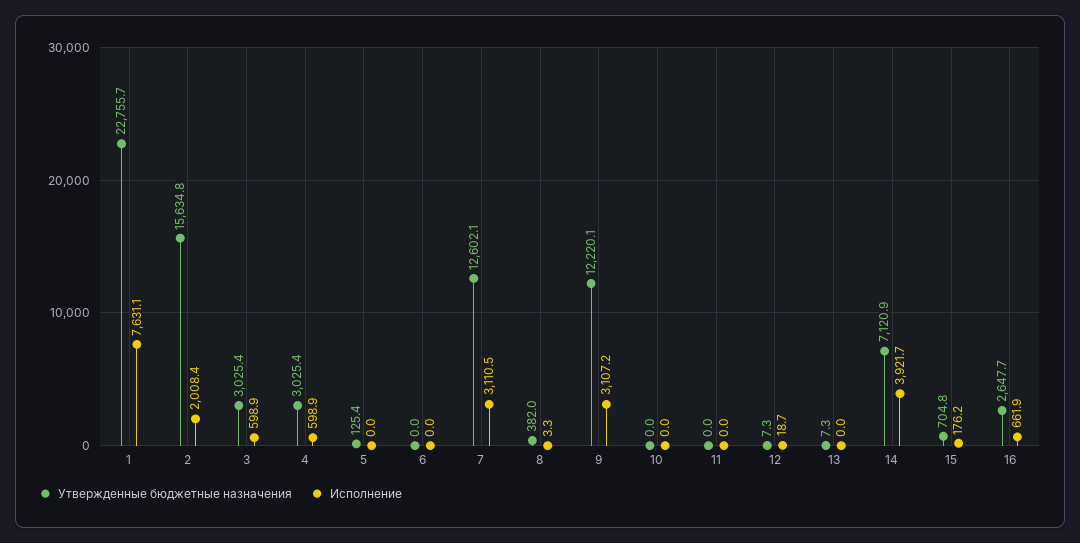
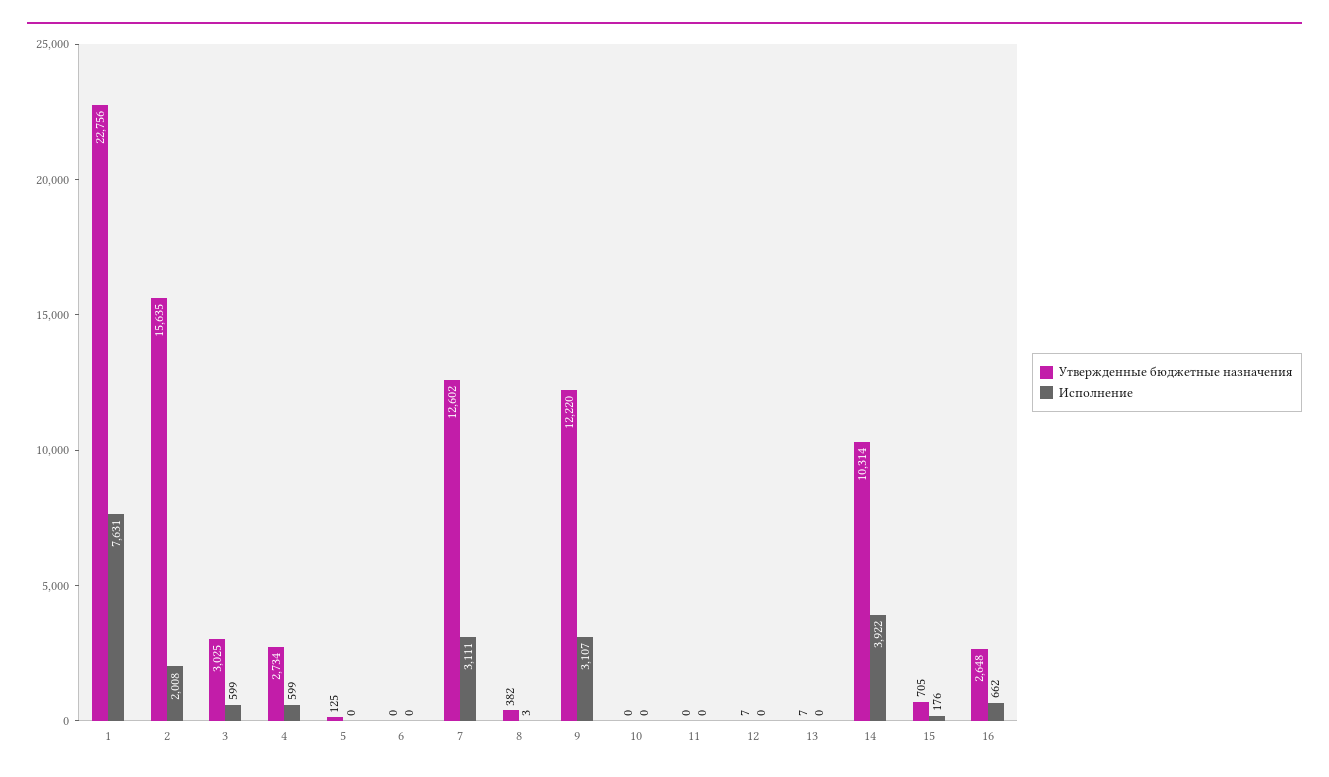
Утвержденные бюджетные назначения, 4: 3025.4 -> 2734
Исполнение, 12: 18.7 -> 0
Утвержденные бюджетные назначения, 14: 7120.9 -> 10314

